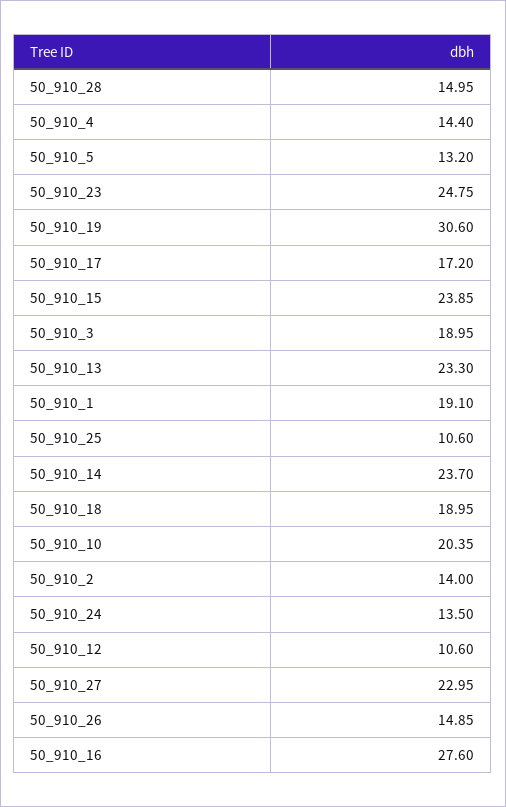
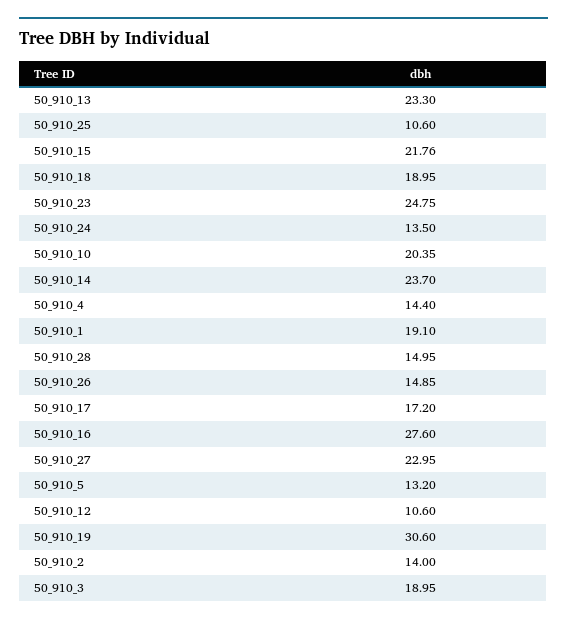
50_910_15: 23.85 -> 21.76

